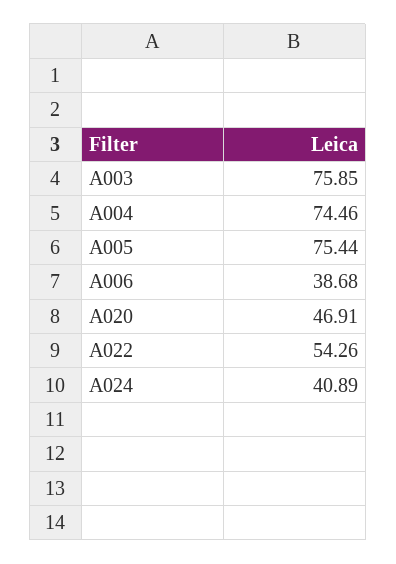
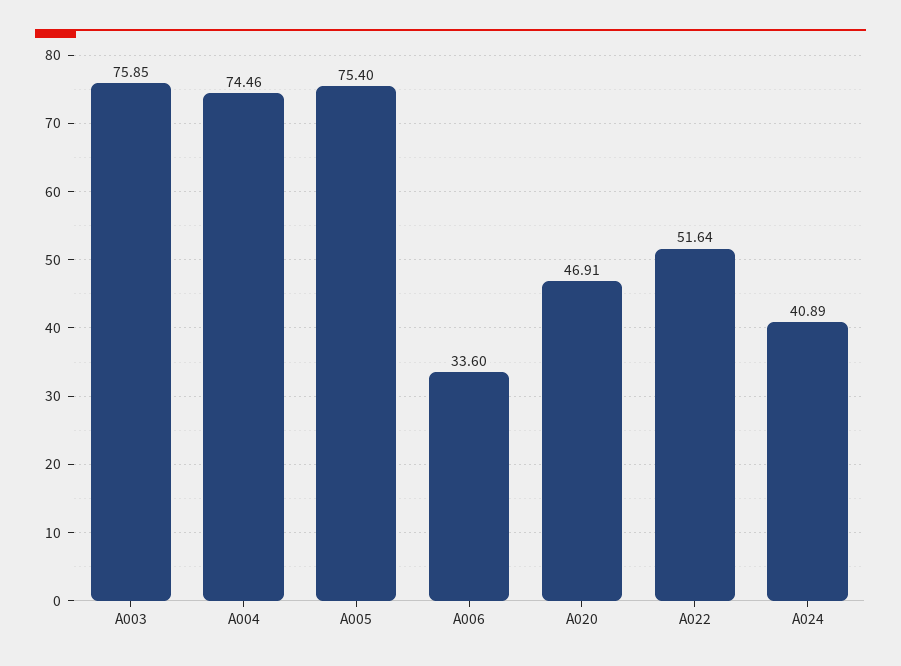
A005: 75.44 -> 75.4
A006: 38.68 -> 33.6
A022: 54.26 -> 51.64

